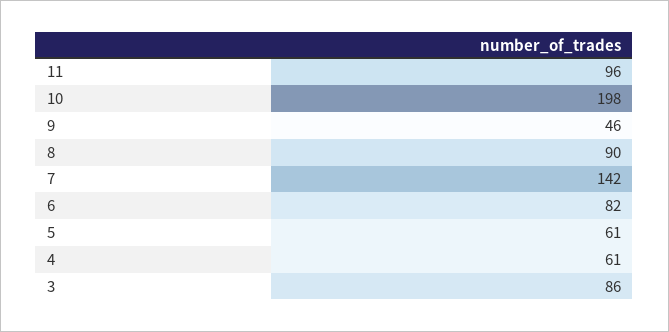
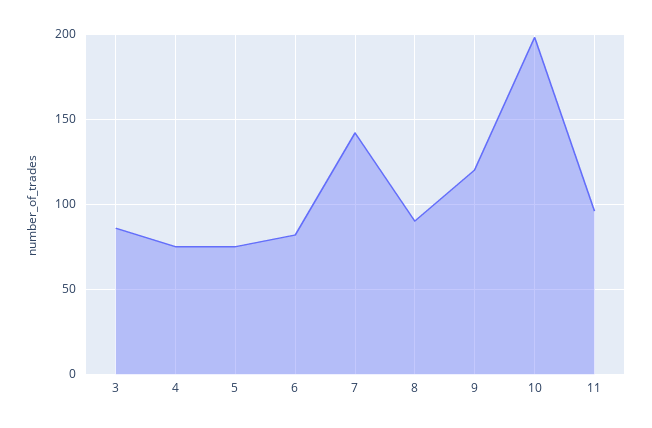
9: 46 -> 120
5: 61 -> 75
4: 61 -> 75

